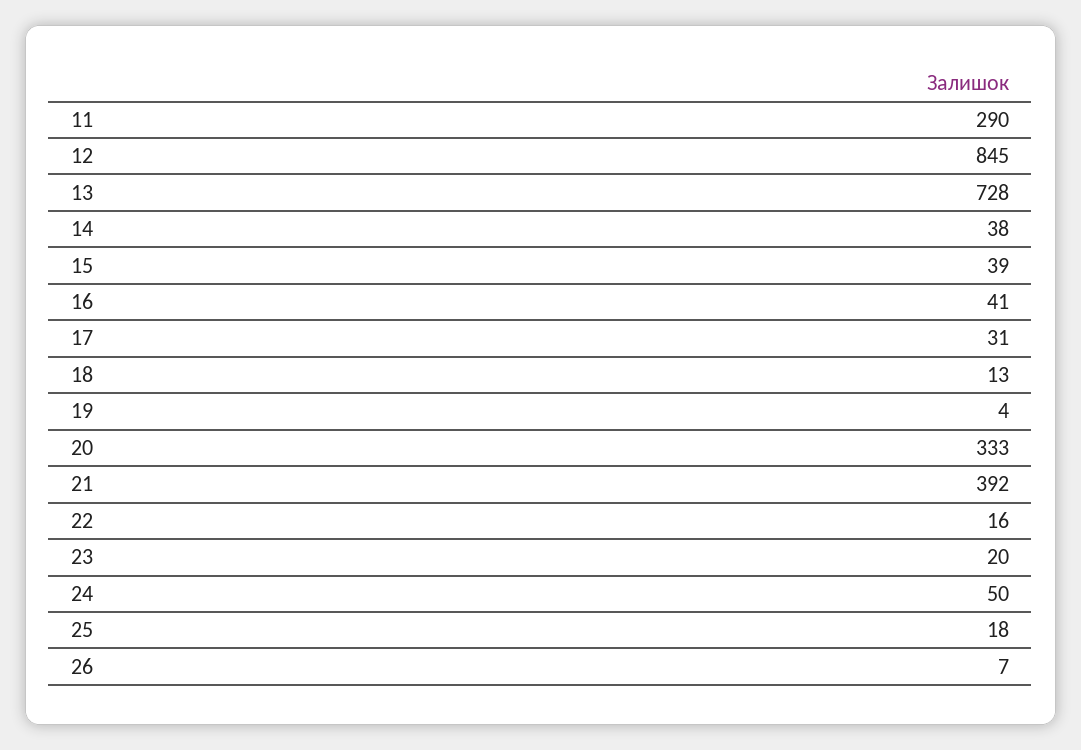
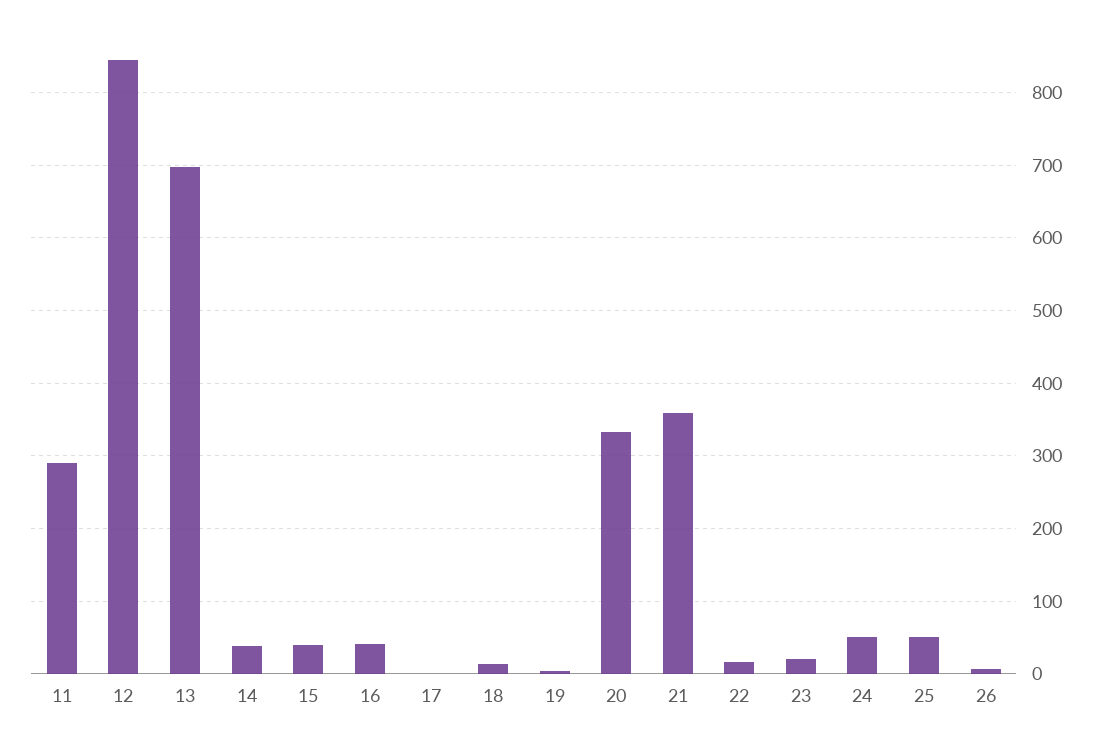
13: 728 -> 700
17: 31 -> 0
21: 392 -> 360
25: 18 -> 50

